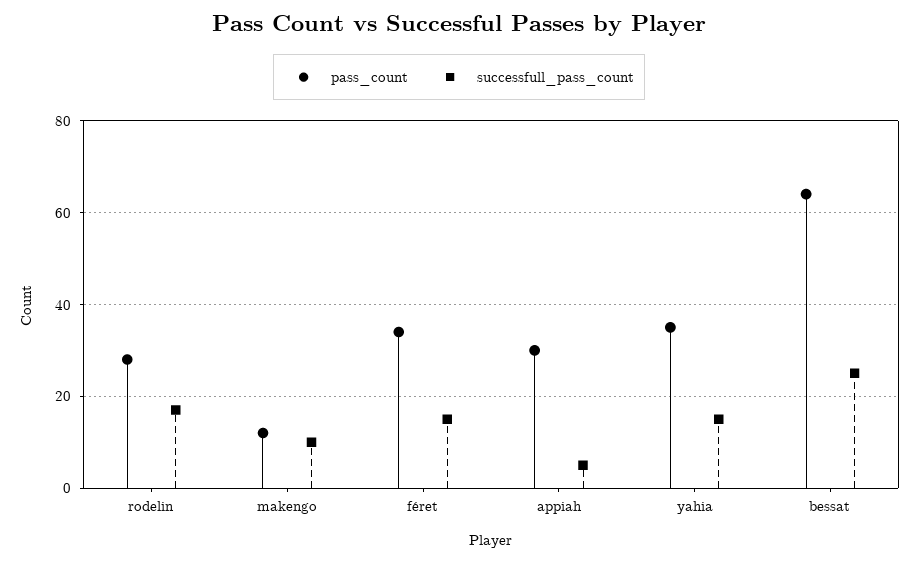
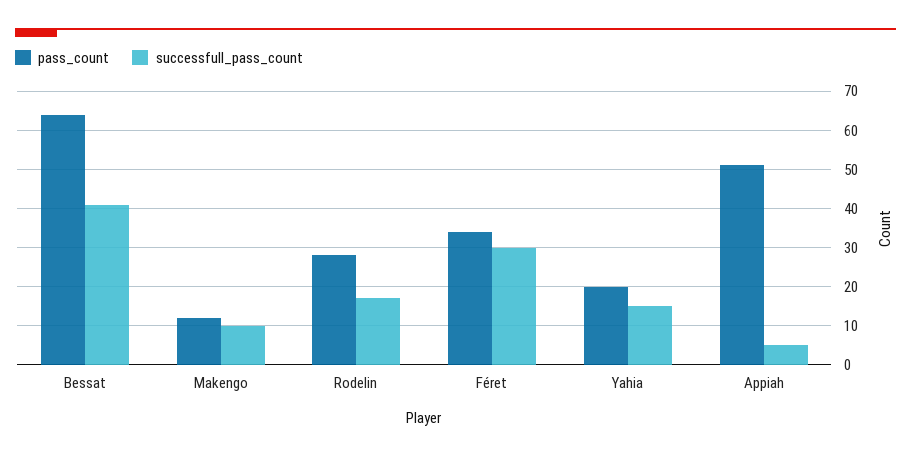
successfull_pass_count, féret: 15 -> 30
pass_count, appiah: 30 -> 50
pass_count, yahia: 35 -> 20
successfull_pass_count, bessat: 25 -> 40

